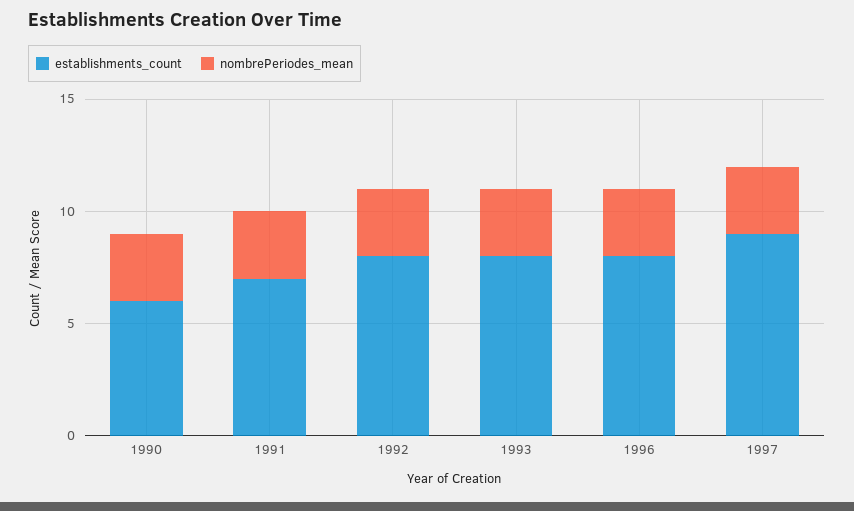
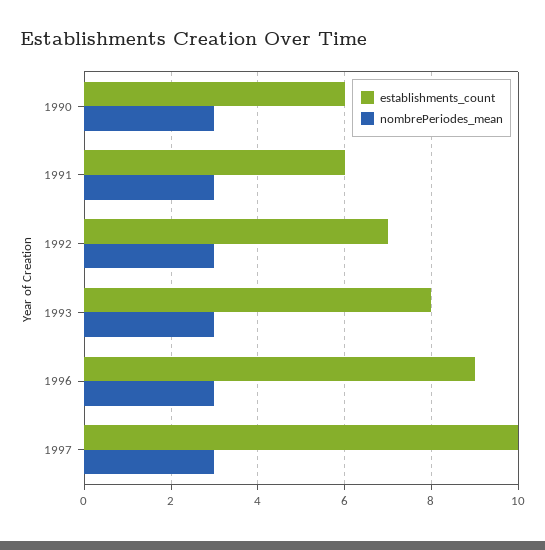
establishments_count, 1991: 7 -> 6
establishments_count, 1992: 8 -> 7
establishments_count, 1996: 8 -> 9
establishments_count, 1997: 9 -> 10

